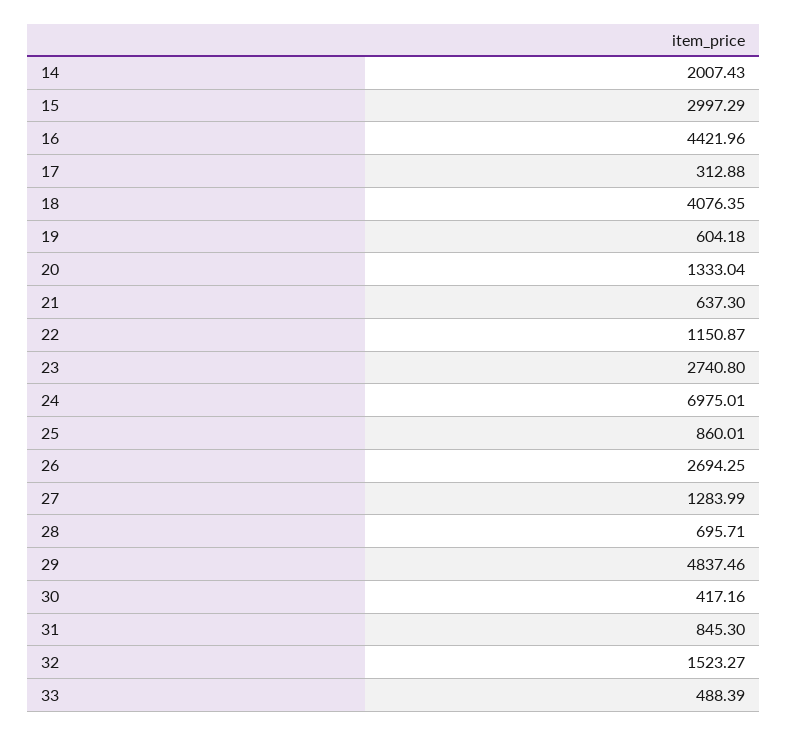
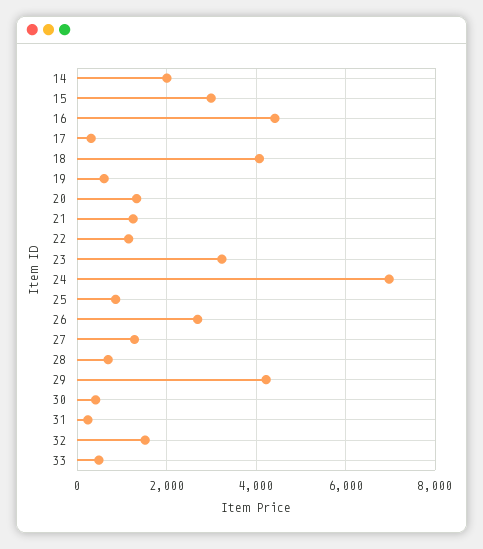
21: 637.3 -> 1200
23: 2740.8 -> 3200
29: 4837.46 -> 4200
31: 845.3 -> 200

